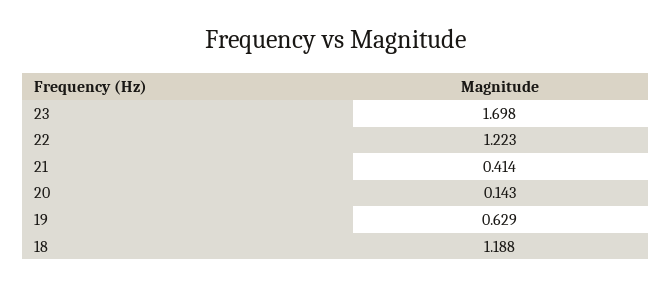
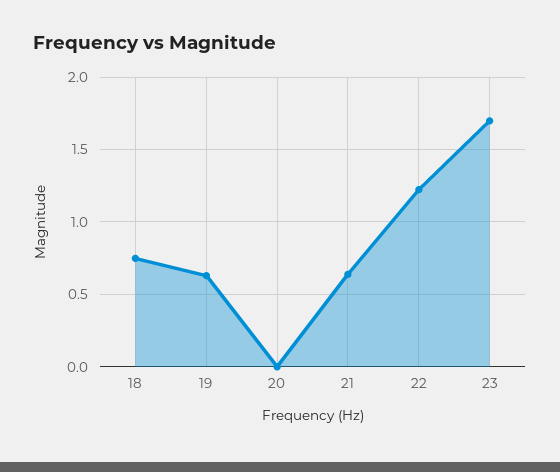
21: 0.414 -> 0.65
20: 0.143 -> 0
18: 1.188 -> 0.75

